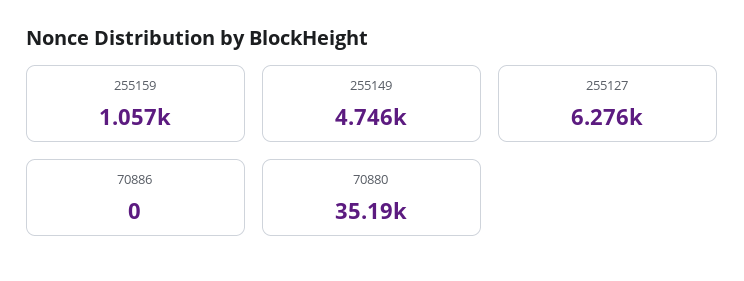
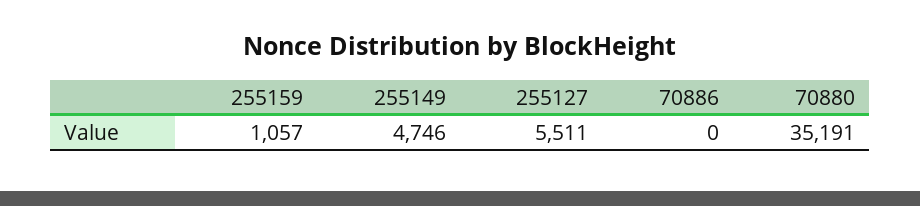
255127: 6276 -> 5511

